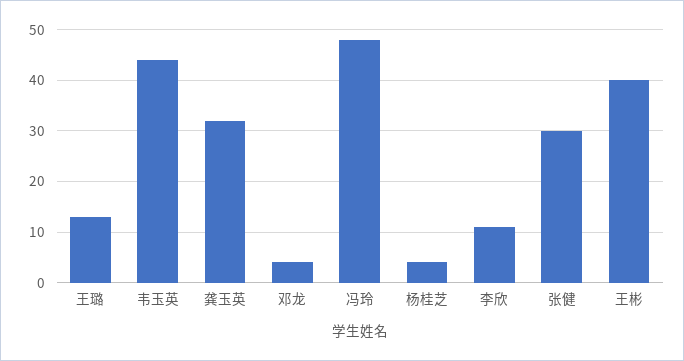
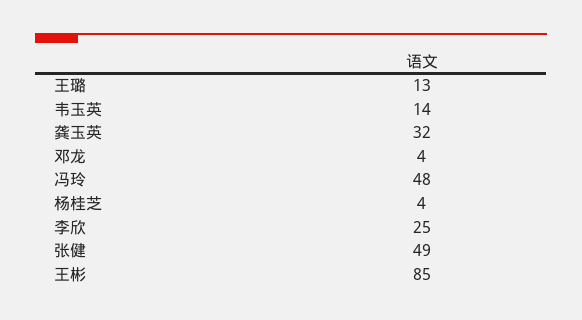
韦玉英: 45 -> 14
李欣: 10 -> 25
张健: 30 -> 49
王彬: 40 -> 85

